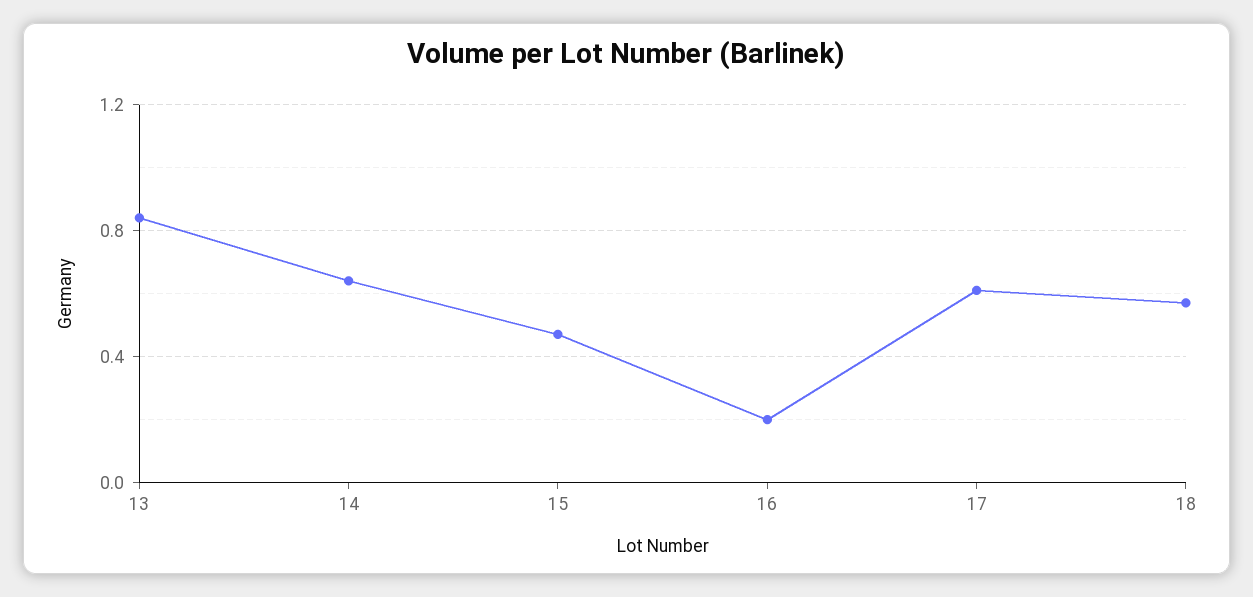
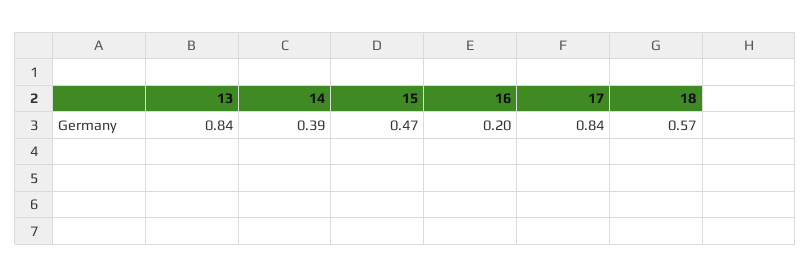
14: 0.65 -> 0.39
17: 0.6 -> 0.84

